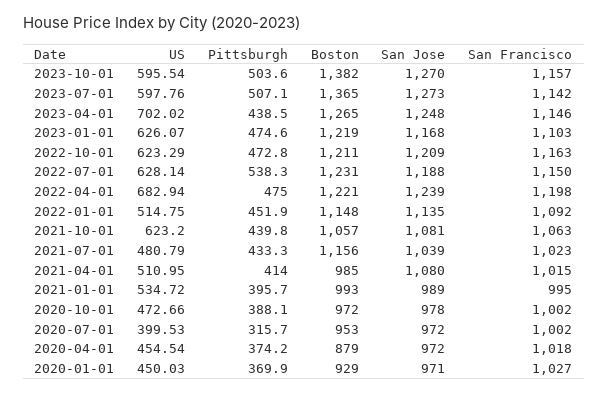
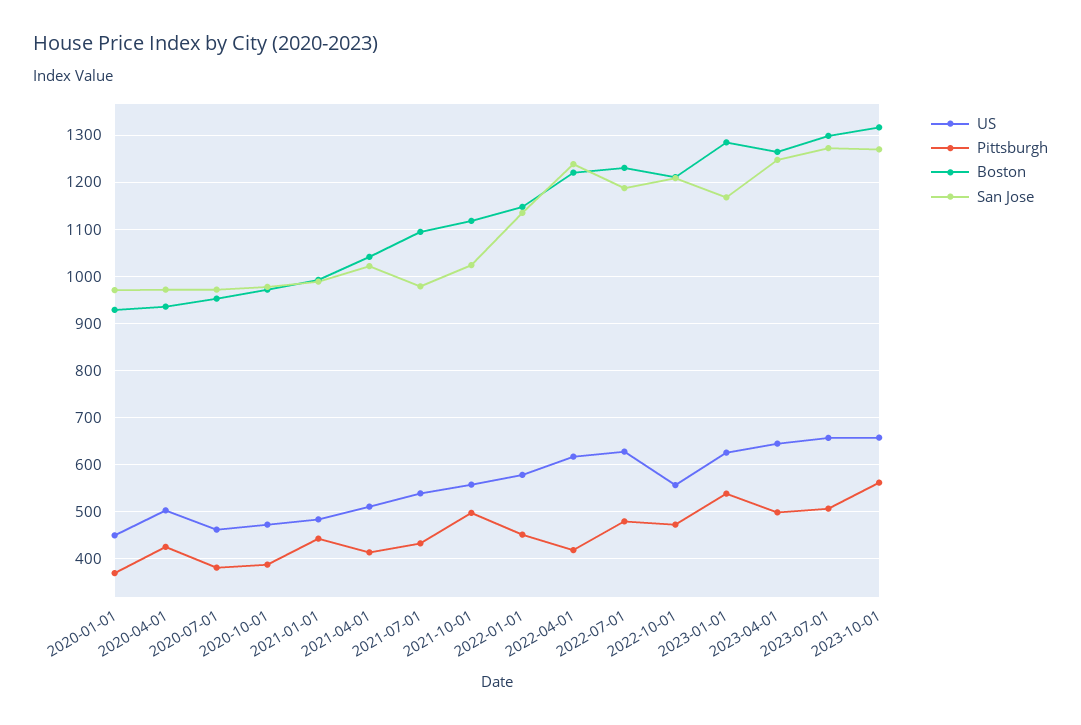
US, 2023-10-01: 595.54 -> 660
Pittsburgh, 2023-10-01: 503.6 -> 560
Boston, 2023-10-01: 1382 -> 1320
San Francisco, 2023-10-01: 1157 -> none
US, 2023-07-01: 597.76 -> 660
Boston, 2023-07-01: 1365 -> 1300
San Francisco, 2023-07-01: 1142 -> none
US, 2023-04-01: 702.02 -> 640
Pittsburgh, 2023-04-01: 438.5 -> 500
San Francisco, 2023-04-01: 1146 -> none
Pittsburgh, 2023-01-01: 474.6 -> 540
Boston, 2023-01-01: 1219 -> 1280
San Francisco, 2023-01-01: 1103 -> none
US, 2022-10-01: 623.29 -> 560
San Francisco, 2022-10-01: 1163 -> none
Pittsburgh, 2022-07-01: 538.3 -> 480
San Francisco, 2022-07-01: 1150 -> none
US, 2022-04-01: 682.94 -> 620
Pittsburgh, 2022-04-01: 475 -> 420
San Francisco, 2022-04-01: 1198 -> none
US, 2022-01-01: 514.75 -> 580
San Francisco, 2022-01-01: 1092 -> none
US, 2021-10-01: 623.2 -> 560
Pittsburgh, 2021-10-01: 439.8 -> 500
Boston, 2021-10-01: 1057 -> 1120
San Jose, 2021-10-01: 1081 -> 1020
San Francisco, 2021-10-01: 1063 -> none
US, 2021-07-01: 480.79 -> 540
Boston, 2021-07-01: 1156 -> 1100
San Jose, 2021-07-01: 1039 -> 980
San Francisco, 2021-07-01: 1023 -> none
Boston, 2021-04-01: 985 -> 1040
San Jose, 2021-04-01: 1080 -> 1020
San Francisco, 2021-04-01: 1015 -> none
US, 2021-01-01: 534.72 -> 480
Pittsburgh, 2021-01-01: 395.7 -> 440
San Francisco, 2021-01-01: 995 -> none
San Francisco, 2020-10-01: 1002 -> none
US, 2020-07-01: 399.53 -> 460
Pittsburgh, 2020-07-01: 315.7 -> 380
San Francisco, 2020-07-01: 1002 -> none
US, 2020-04-01: 454.54 -> 500
Pittsburgh, 2020-04-01: 374.2 -> 420
Boston, 2020-04-01: 879 -> 940
San Francisco, 2020-04-01: 1018 -> none
San Francisco, 2020-01-01: 1027 -> none

